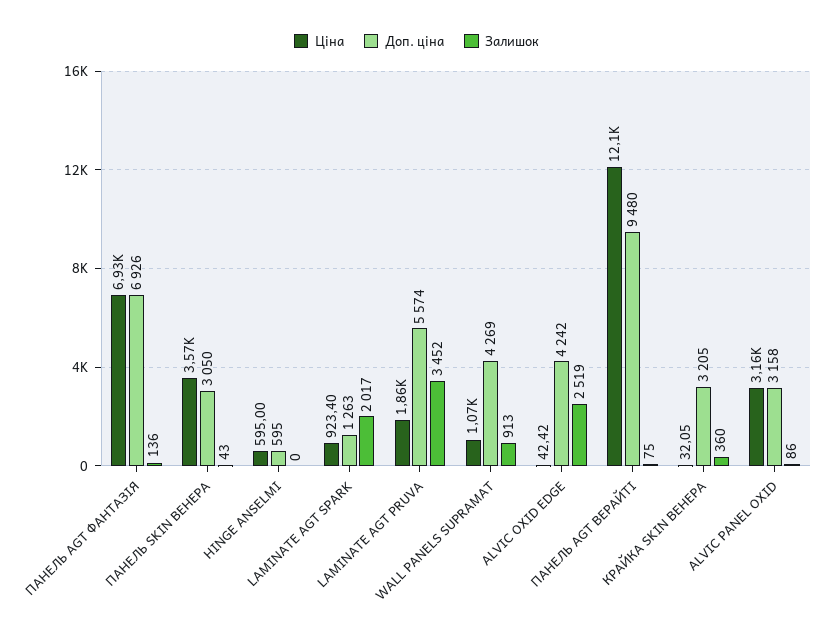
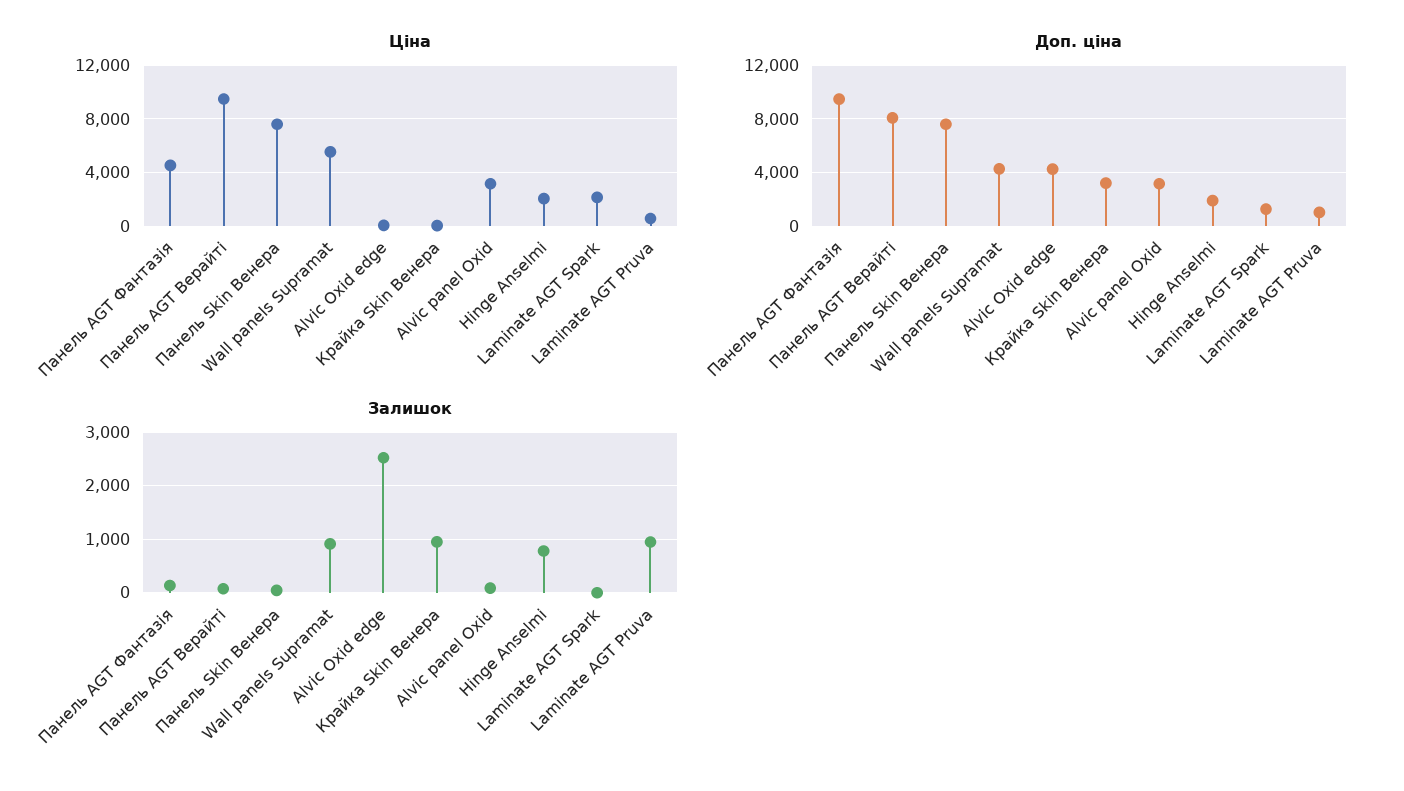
Ціна, ПАНЕЛЬ AGT ФАНТАЗІЯ: 6930 -> 4500
Доп. ціна, ПАНЕЛЬ AGT ФАНТАЗІЯ: 6926 -> 9500
Ціна, ПАНЕЛЬ SKIN ВЕНЕРА: 3570 -> 7500
Доп. ціна, ПАНЕЛЬ SKIN ВЕНЕРА: 3050 -> 7500
Ціна, HINGE ANSELMI: 595 -> 2000
Доп. ціна, HINGE ANSELMI: 595 -> 2000
Залишок, HINGE ANSELMI: 0 -> 800
Ціна, LAMINATE AGT SPARK: 923.4 -> 2000
Залишок, LAMINATE AGT SPARK: 2017 -> 0
Ціна, LAMINATE AGT PRUVA: 1860 -> 500
Доп. ціна, LAMINATE AGT PRUVA: 5574 -> 1000
Залишок, LAMINATE AGT PRUVA: 3452 -> 1000
Ціна, WALL PANELS SUPRAMAT: 1070 -> 5500
Ціна, ПАНЕЛЬ AGT ВЕРАЙТІ: 12100 -> 9500
Доп. ціна, ПАНЕЛЬ AGT ВЕРАЙТІ: 9480 -> 8000
Залишок, КРАЙКА SKIN ВЕНЕРА: 360 -> 1000

